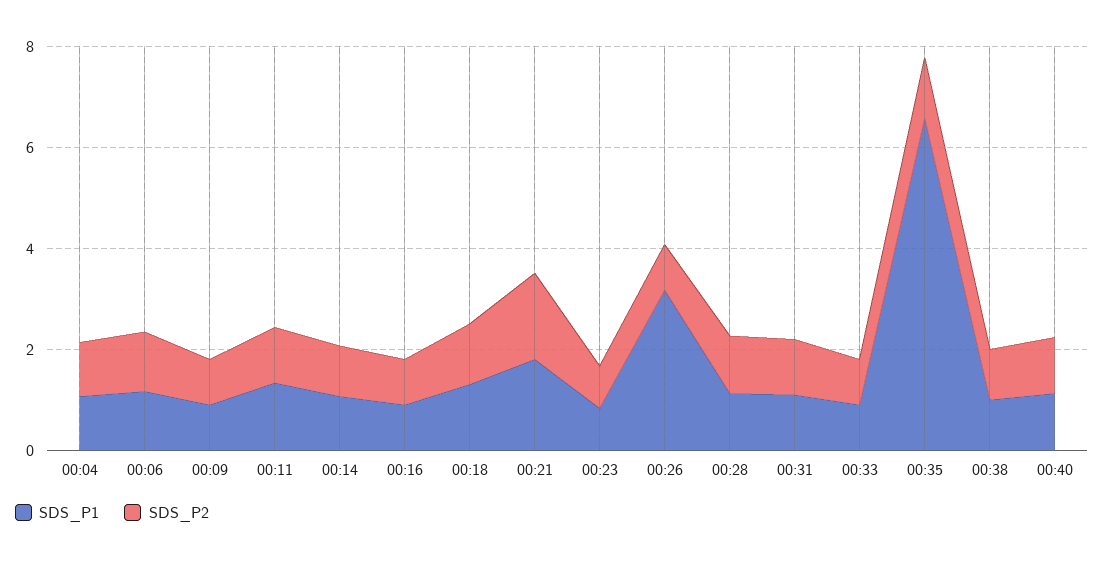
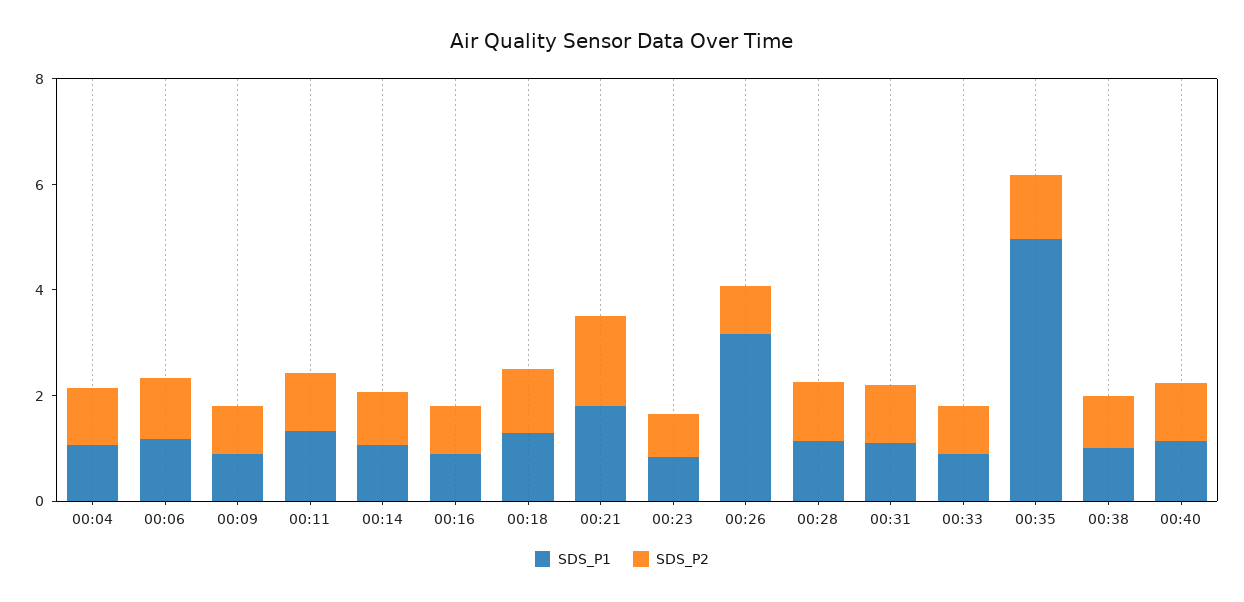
SDS_P1, 00:35: 6.5 -> 5

